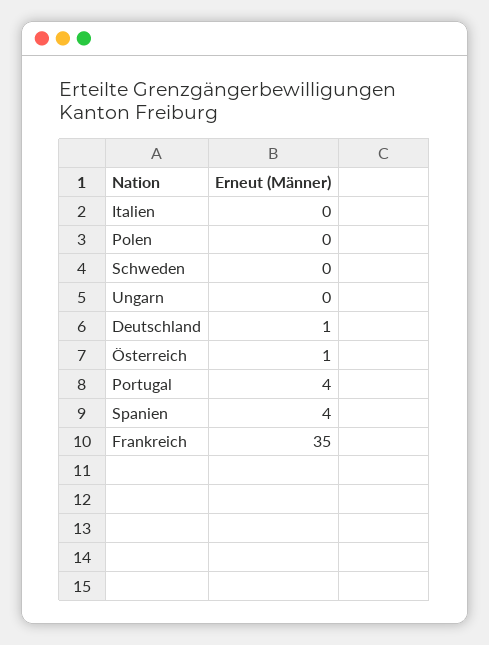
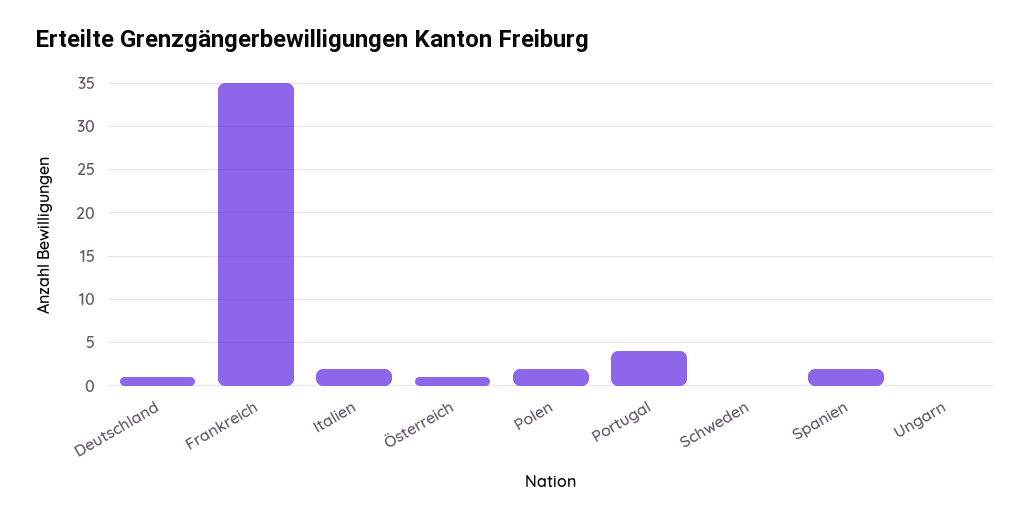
Italien: 0 -> 2
Polen: 0 -> 2
Spanien: 4 -> 2

